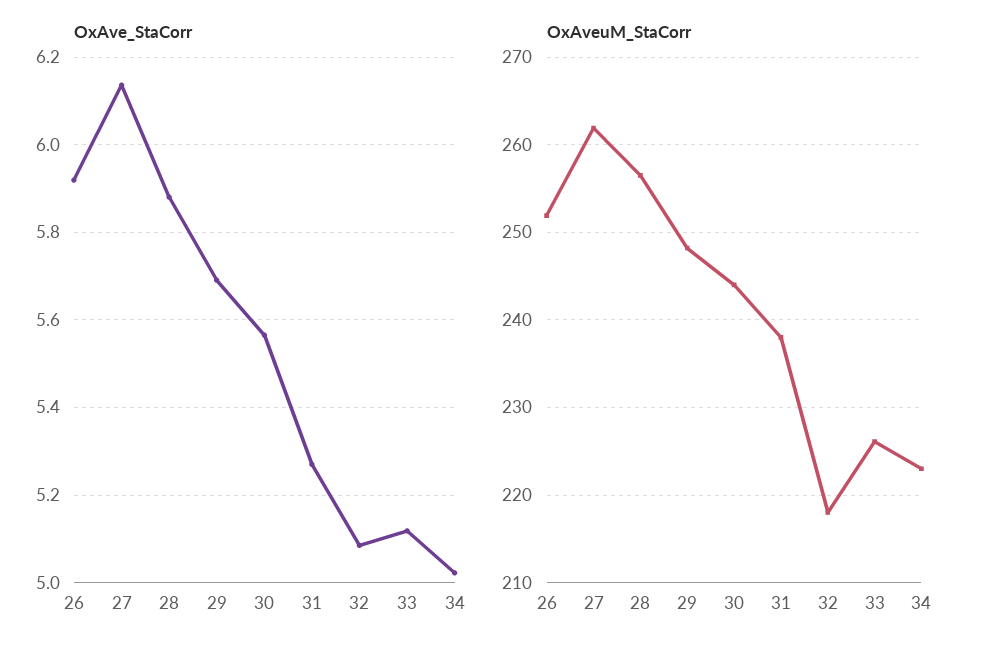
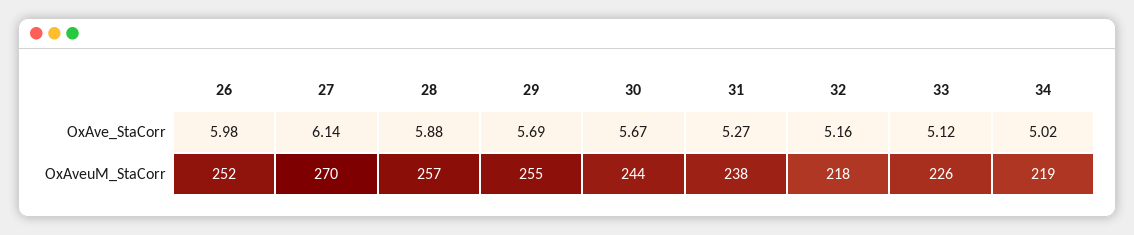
OxAve_StaCorr, 26: 5.92 -> 5.98
OxAve_StaCorr, 30: 5.56 -> 5.67
OxAve_StaCorr, 32: 5.08 -> 5.16
OxAveuM_StaCorr, 27: 262 -> 270
OxAveuM_StaCorr, 29: 248 -> 255
OxAveuM_StaCorr, 34: 223 -> 219

